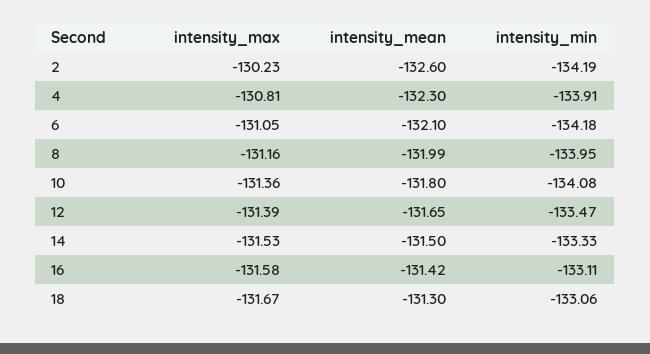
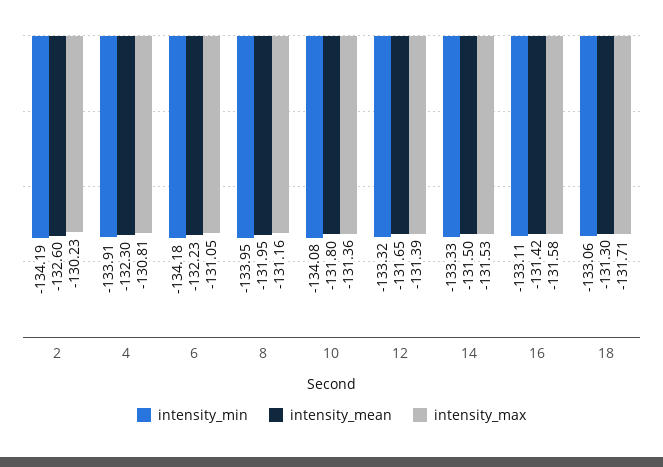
intensity_mean, 6: -132.1 -> -132.23
intensity_mean, 8: -131.99 -> -131.95
intensity_min, 12: -133.47 -> -133.32
intensity_max, 18: -131.67 -> -131.71

